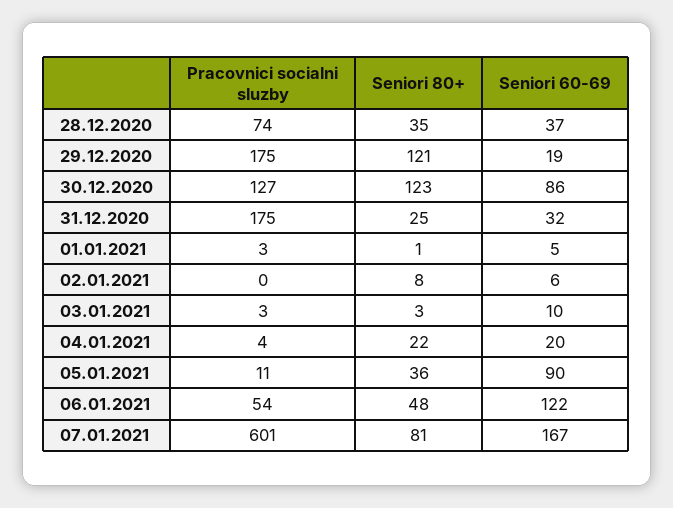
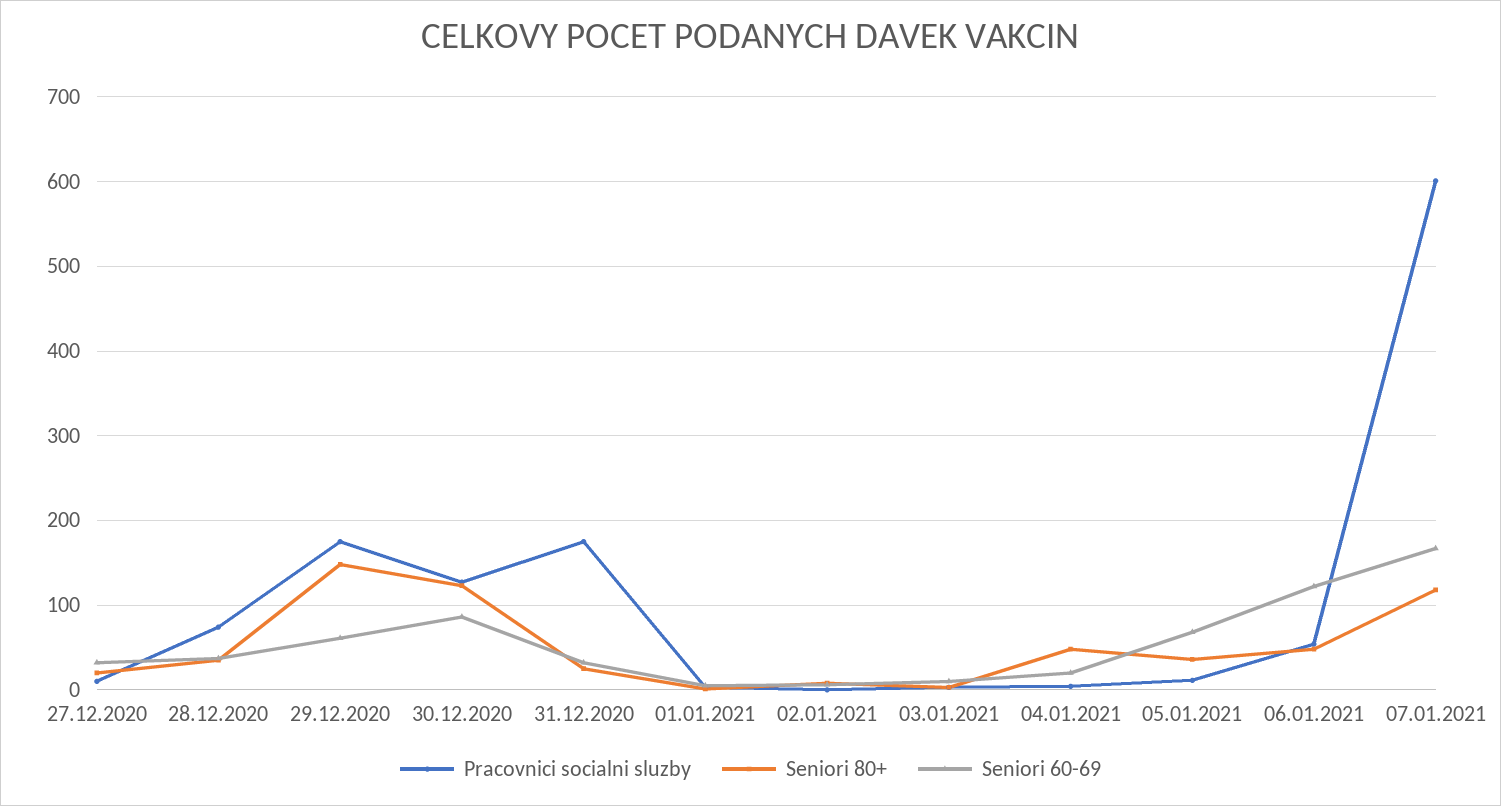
Seniori 80+, 29.12.2020: 121 -> 150
Seniori 60-69, 29.12.2020: 19 -> 60
Seniori 80+, 04.01.2021: 22 -> 50
Seniori 60-69, 05.01.2021: 90 -> 70
Seniori 80+, 07.01.2021: 81 -> 120
Pracovnici socialni sluzby, 27.12.2020: none -> 10
Seniori 80+, 27.12.2020: none -> 20
Seniori 60-69, 27.12.2020: none -> 30

